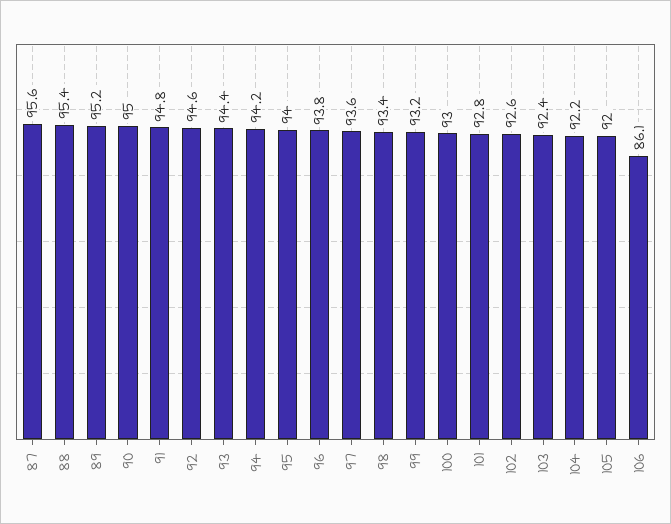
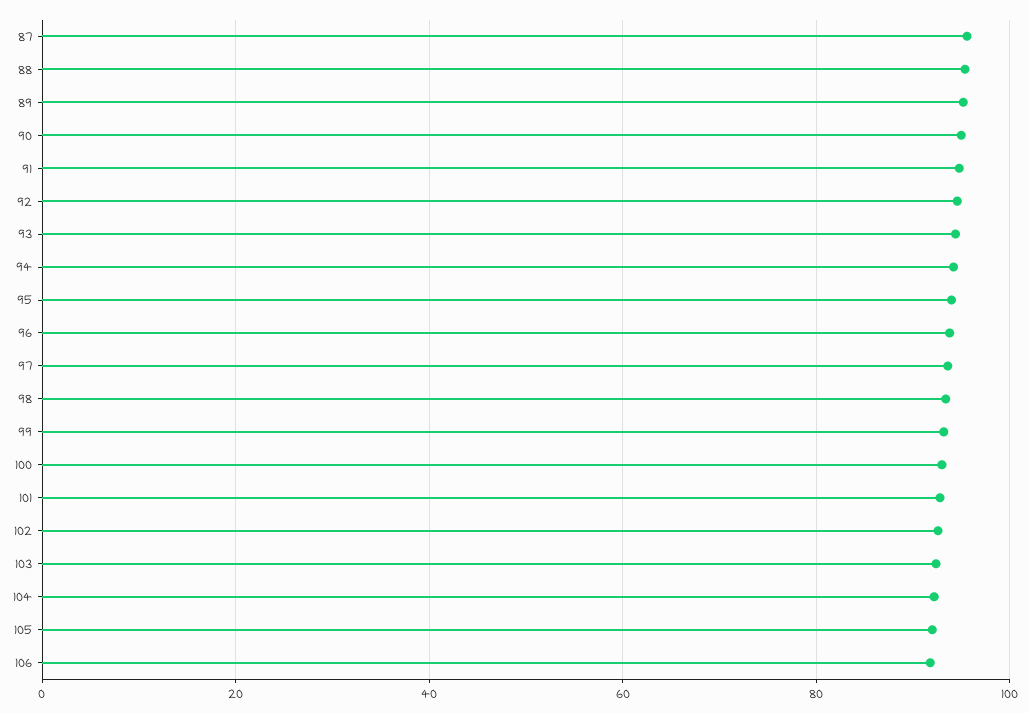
106: 86.1 -> 92

